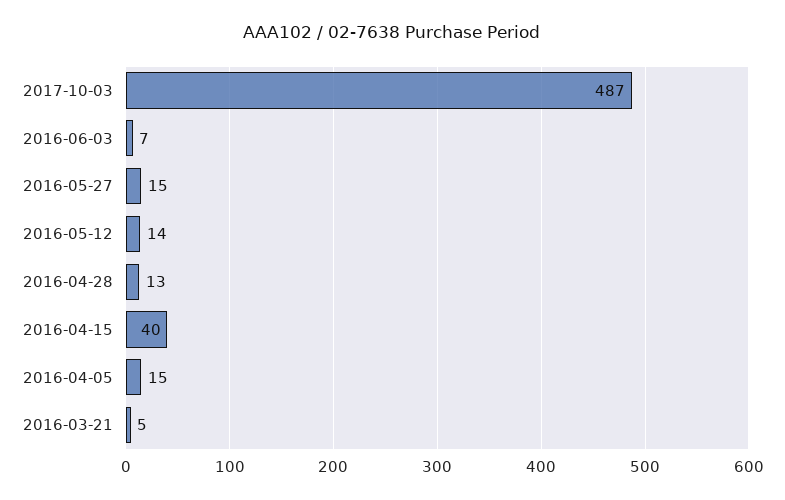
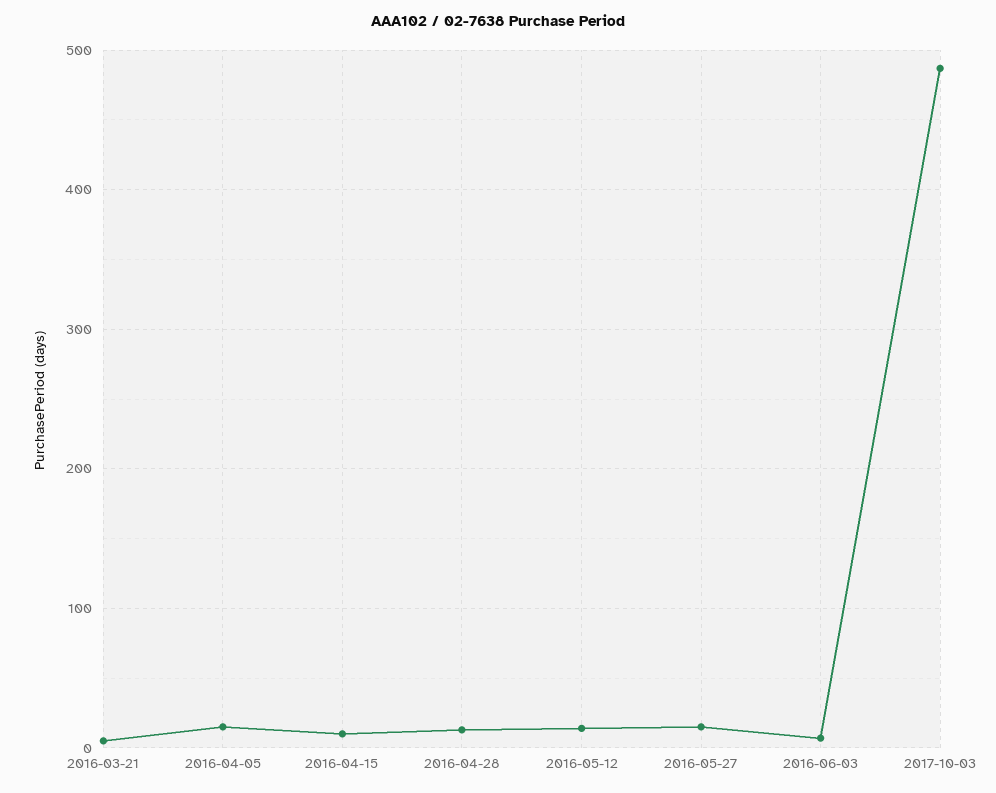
2016-04-15: 40 -> 10

